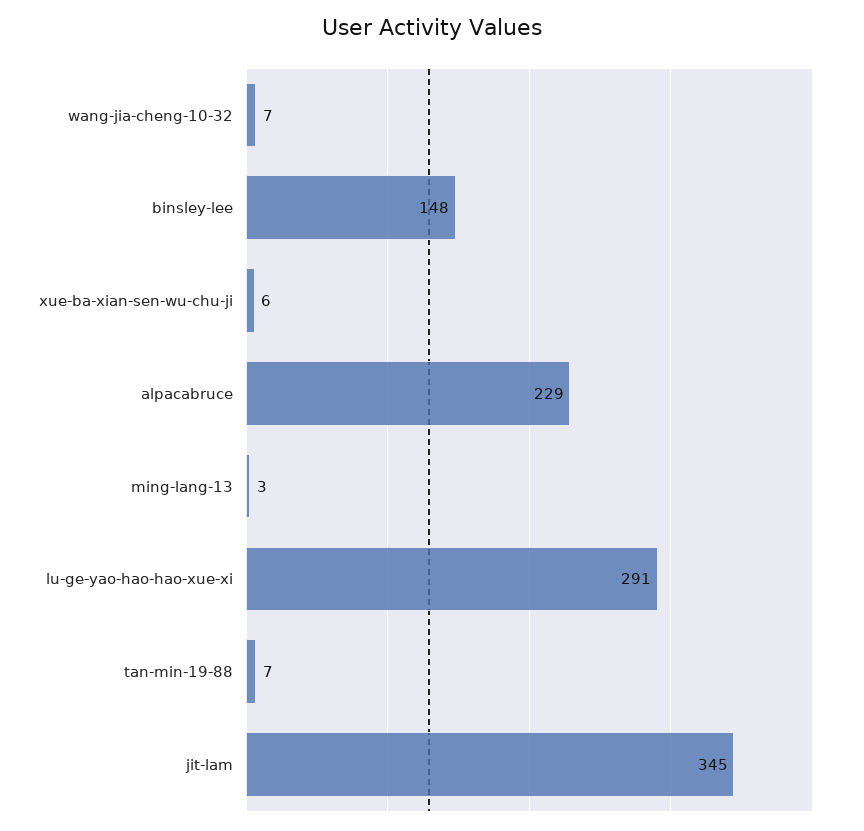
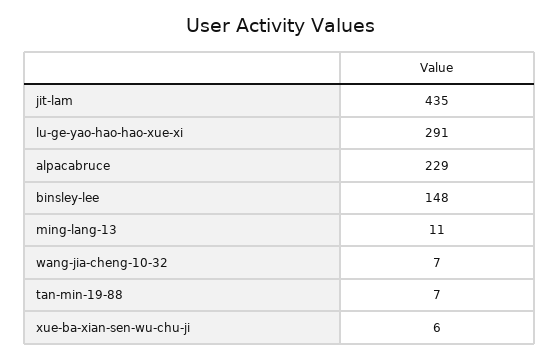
ming-lang-13: 3 -> 11
jit-lam: 345 -> 435

